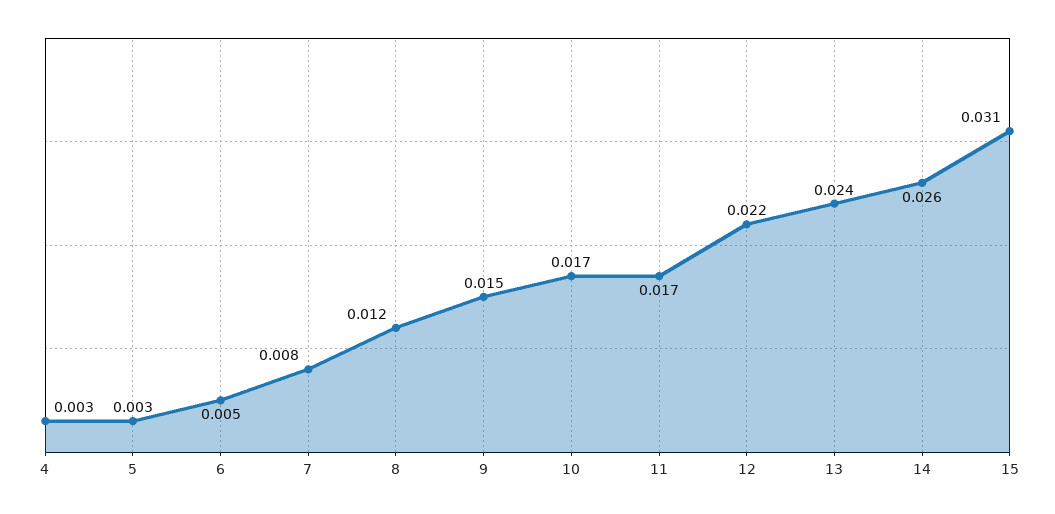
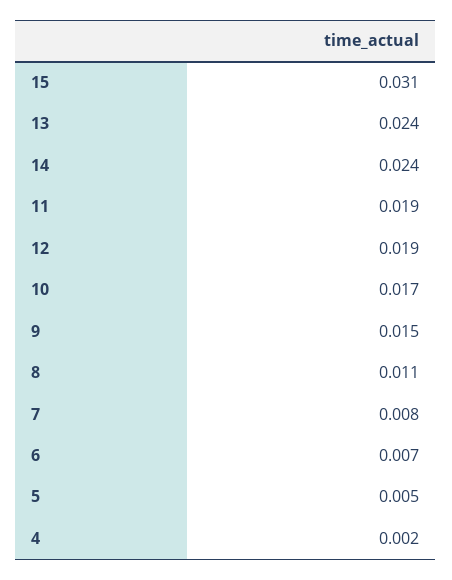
4: 0.003 -> 0.002
5: 0.003 -> 0.005
6: 0.005 -> 0.007
8: 0.012 -> 0.011
11: 0.017 -> 0.019
12: 0.022 -> 0.019
14: 0.026 -> 0.024

